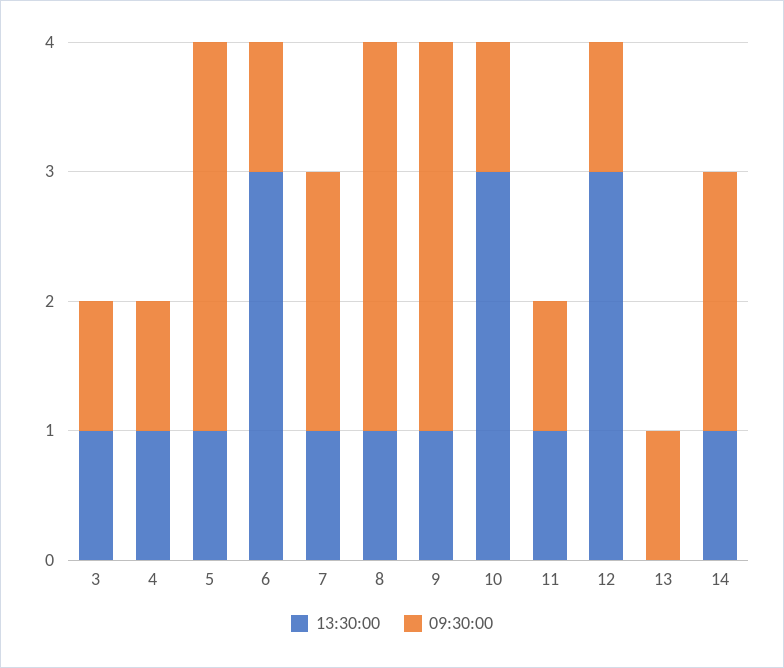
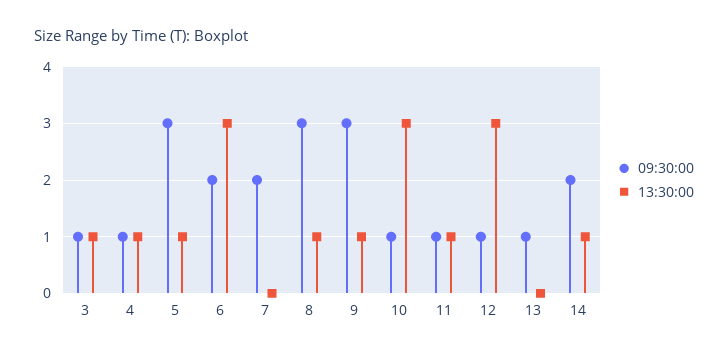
09:30:00, 6: 1 -> 2
13:30:00, 7: 1 -> 0

